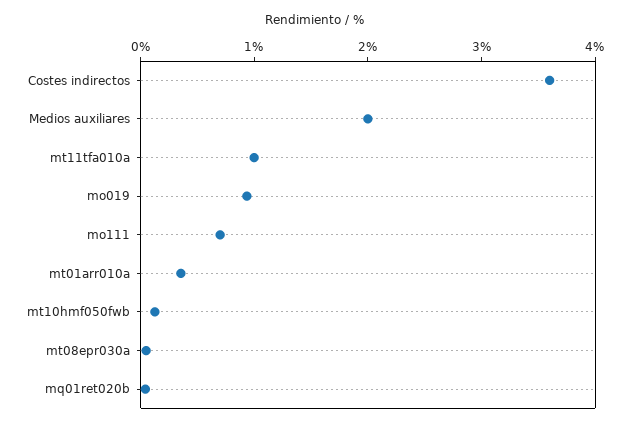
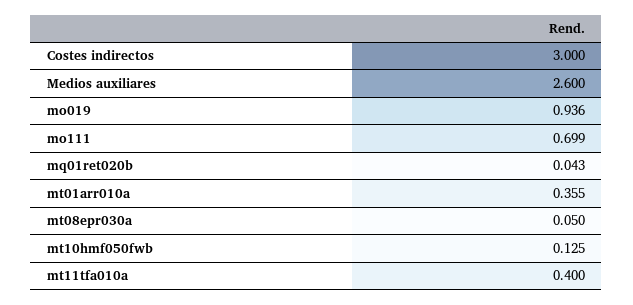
Costes indirectos: 3.6 -> 3
Medios auxiliares: 2 -> 2.6
mt11tfa010a: 1 -> 0.4

